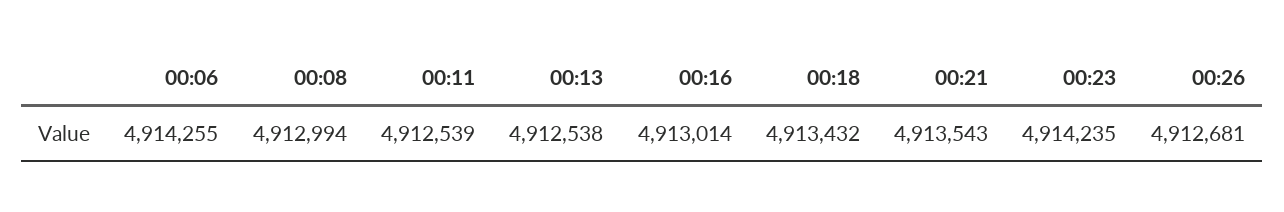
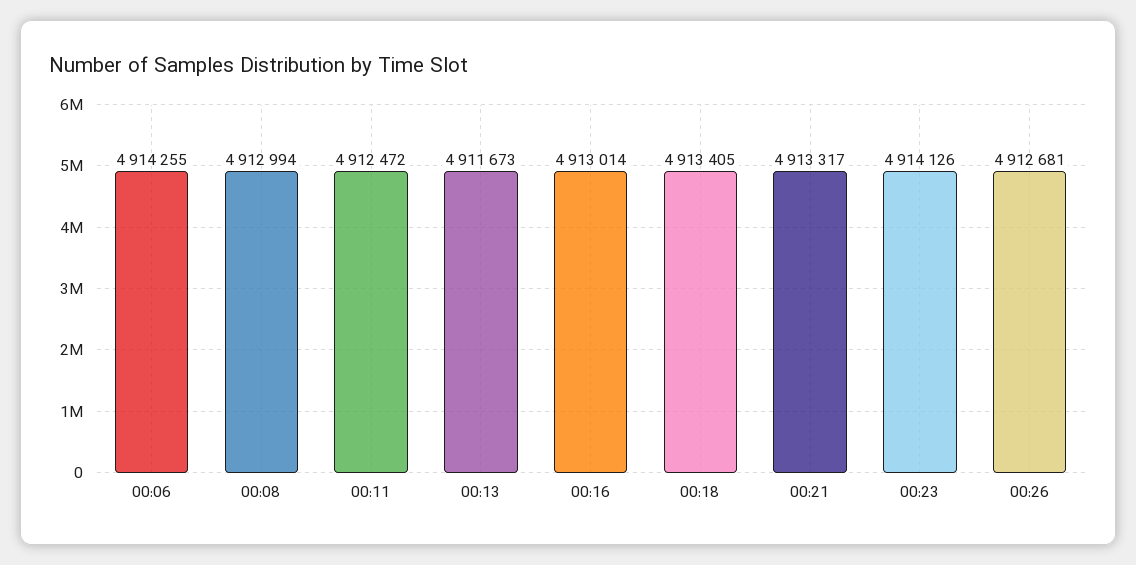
00:11: 4912539 -> 4912472
00:13: 4912538 -> 4911673
00:18: 4913432 -> 4913405
00:21: 4913543 -> 4913317
00:23: 4914235 -> 4914126

